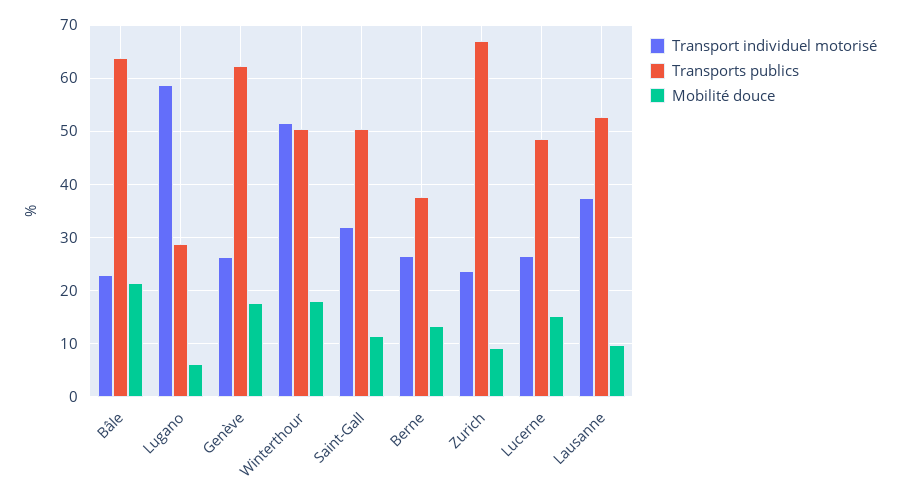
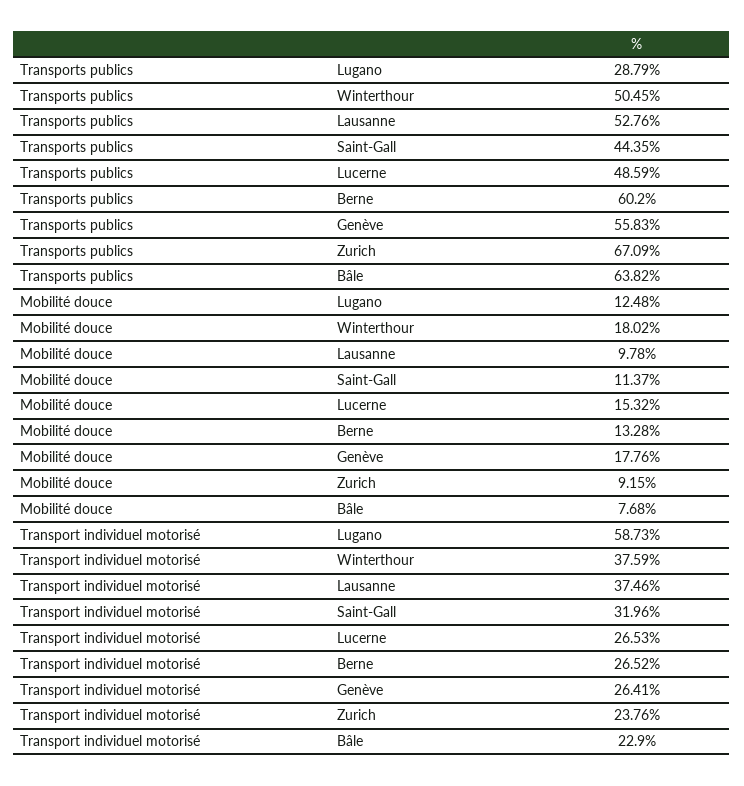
Mobilité douce, Bâle: 22 -> 7.68
Mobilité douce, Lugano: 6 -> 12.48
Transports publics, Genève: 62 -> 55.83
Transport individuel motorisé, Winterthour: 52 -> 37.59
Transports publics, Saint-Gall: 50 -> 44.35
Transports publics, Berne: 38 -> 60.2

